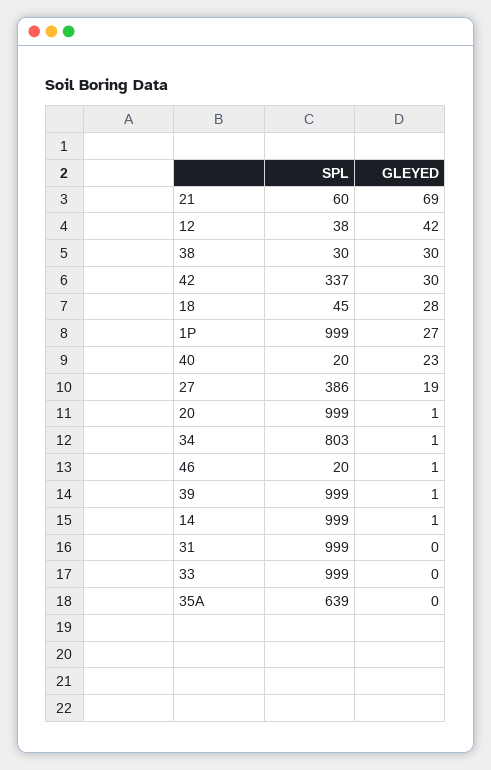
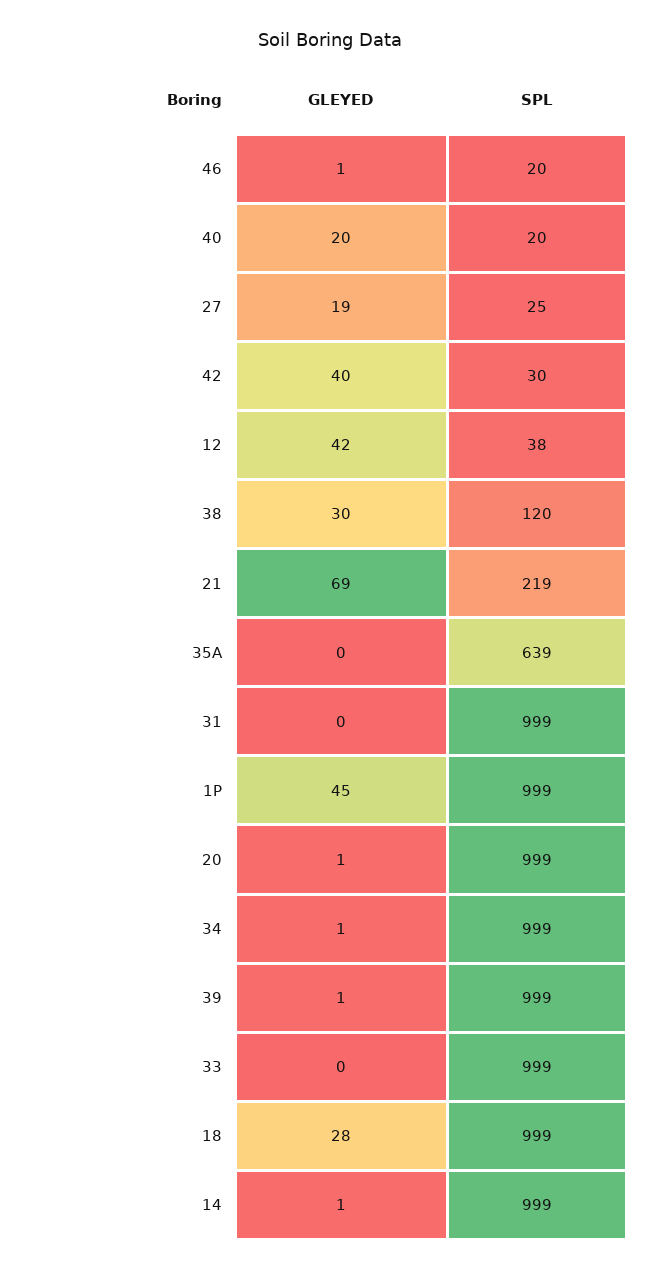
SPL, 21: 60 -> 219
SPL, 38: 30 -> 120
SPL, 42: 337 -> 30
GLEYED, 42: 30 -> 40
SPL, 18: 45 -> 999
GLEYED, 1P: 27 -> 45
GLEYED, 40: 23 -> 20
SPL, 27: 386 -> 25
SPL, 34: 803 -> 999

